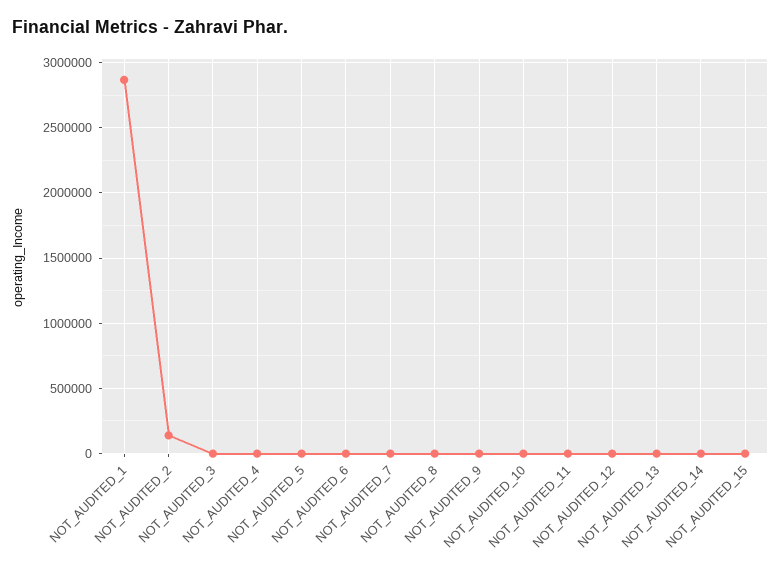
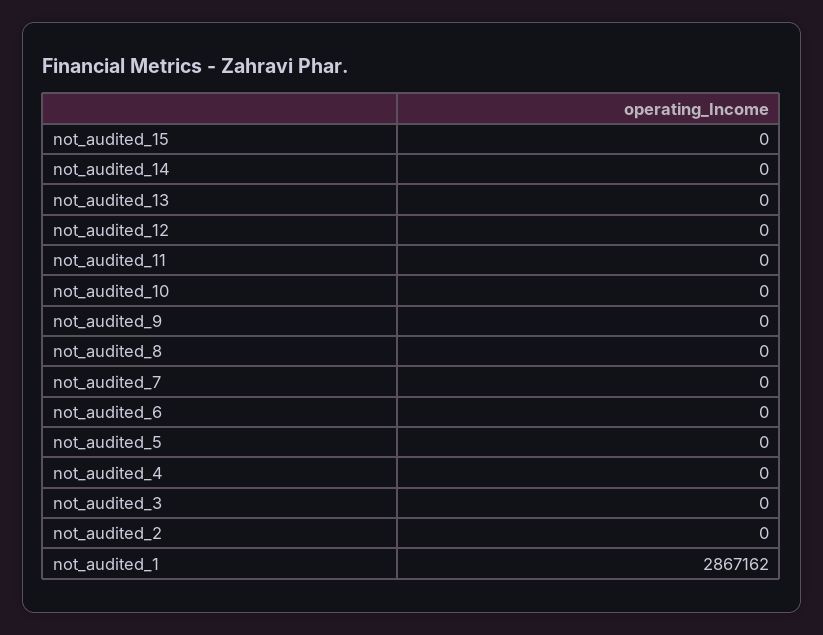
NOT_AUDITED_2: 150000 -> 0

